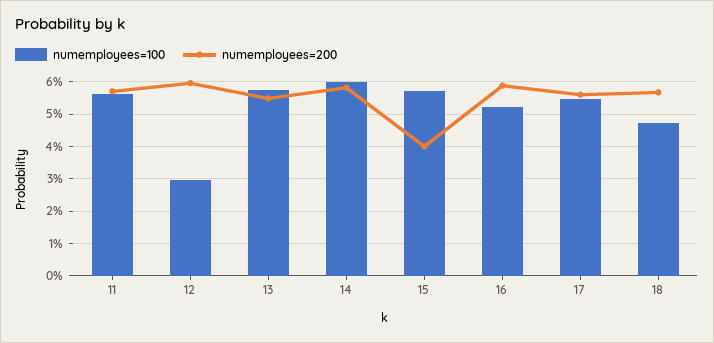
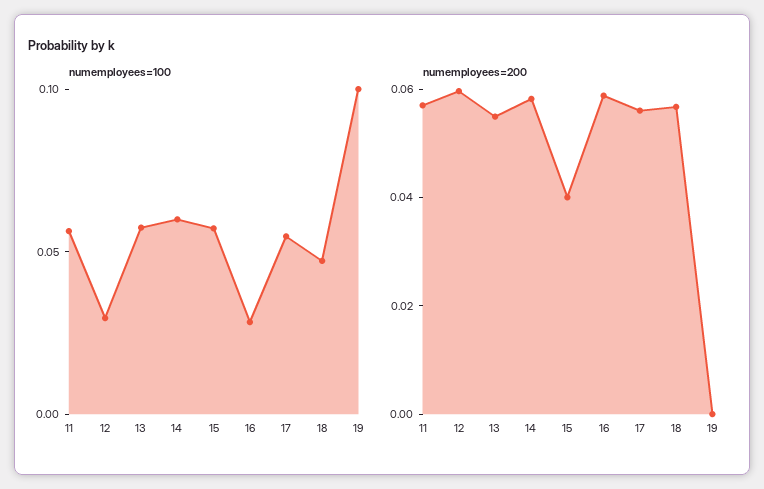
numemployees=100, 16: 0.052 -> 0.03
numemployees=100, 19: none -> 0.1
numemployees=200, 19: none -> 0

